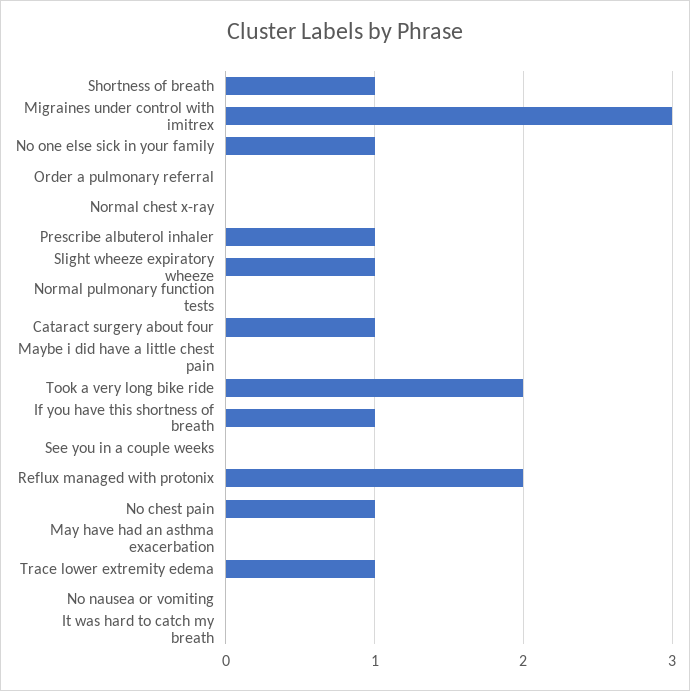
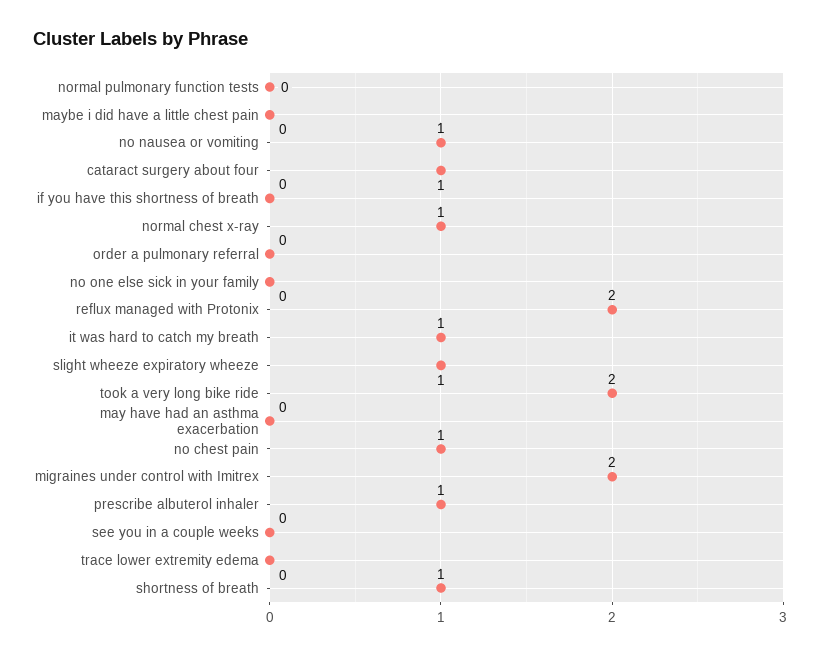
Migraines under control with imitrex: 3 -> 2
No one else sick in your family: 1 -> 0
Normal chest x-ray: 0 -> 1
If you have this shortness of breath: 1 -> 0
Trace lower extremity edema: 1 -> 0
No nausea or vomiting: 0 -> 1
It was hard to catch my breath: 0 -> 1

